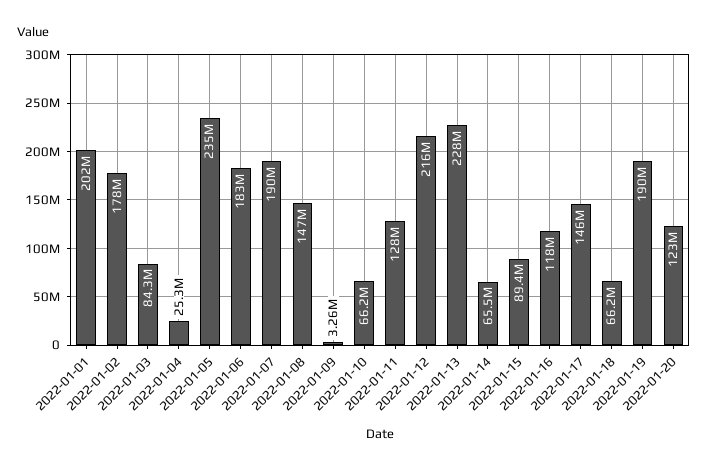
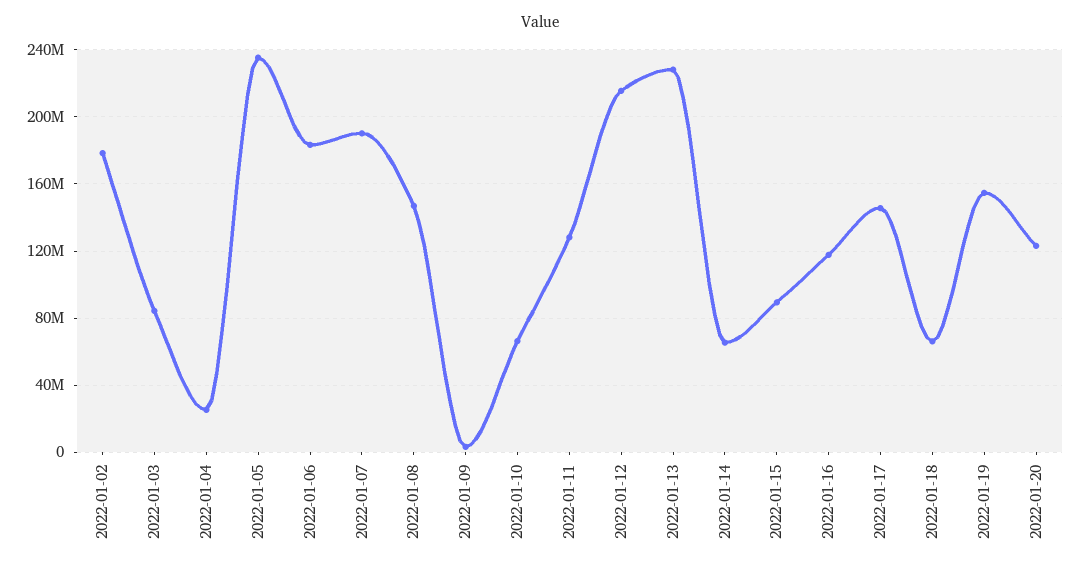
2022-01-01: 202000000 -> none
2022-01-19: 190000000 -> 155000000

